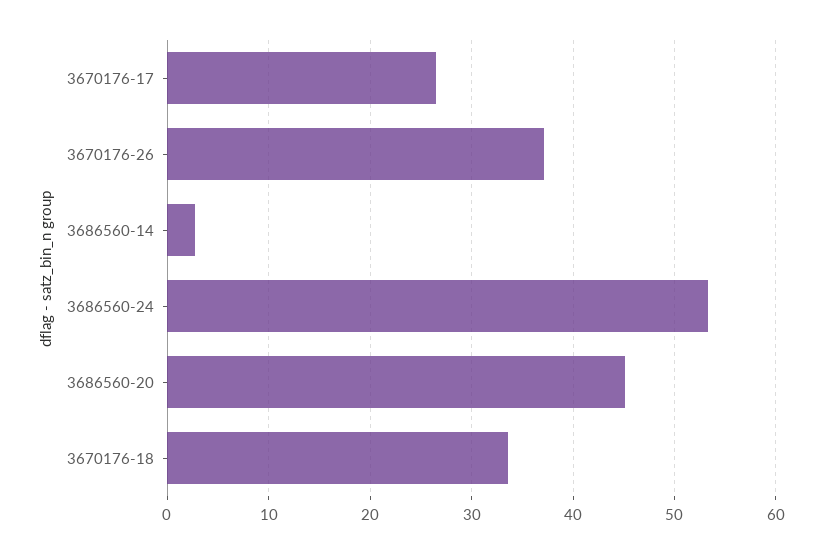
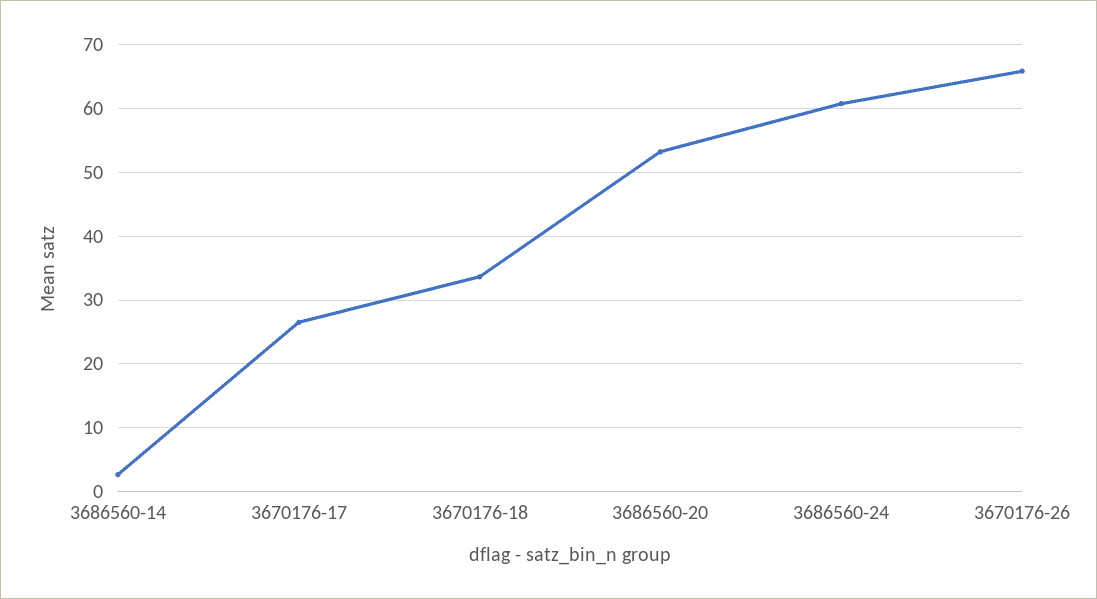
3670176-26: 37 -> 66
3686560-24: 53 -> 61
3686560-20: 45 -> 53

